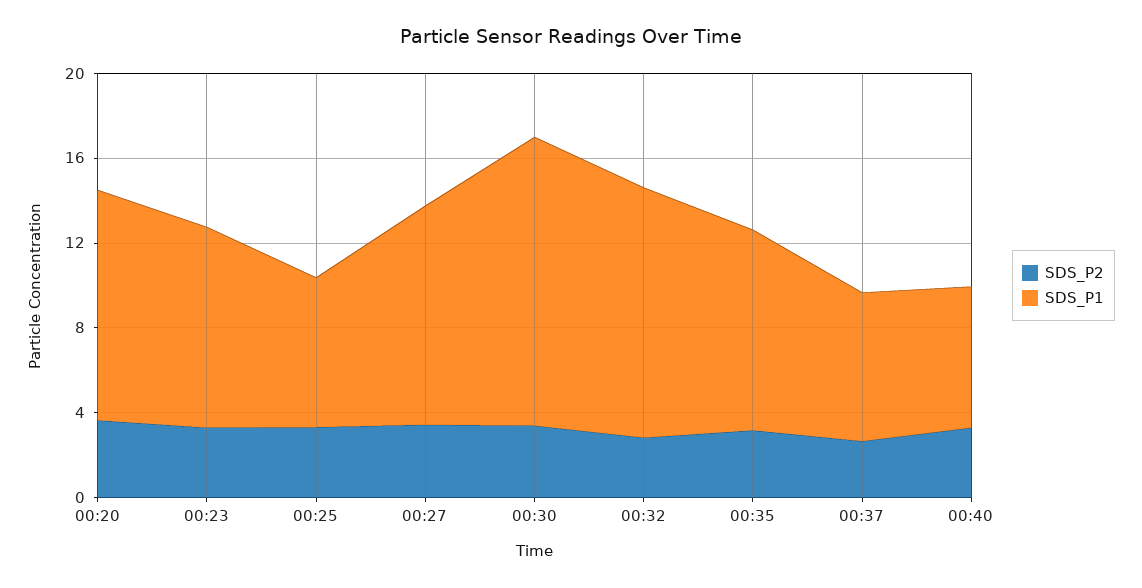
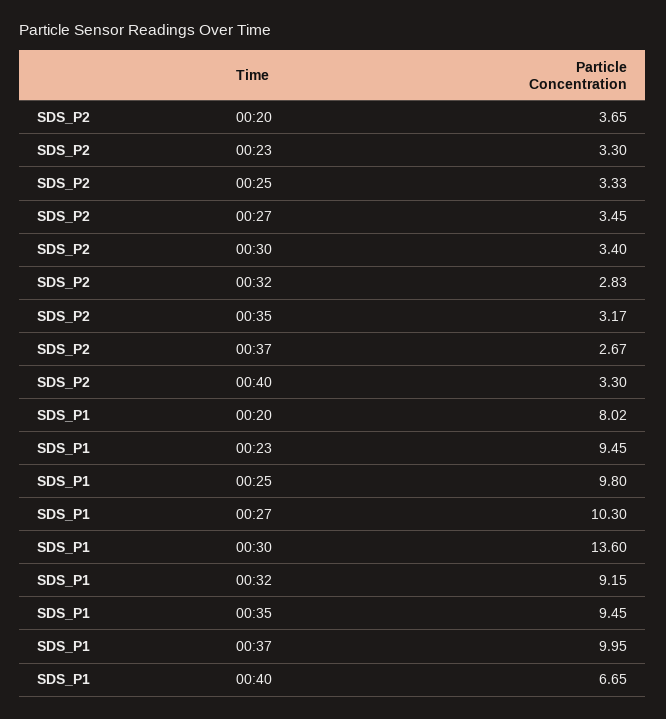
SDS_P1, 00:20: 11 -> 8.02
SDS_P1, 00:25: 7 -> 9.8
SDS_P1, 00:32: 12 -> 9.15
SDS_P1, 00:37: 7 -> 9.95

